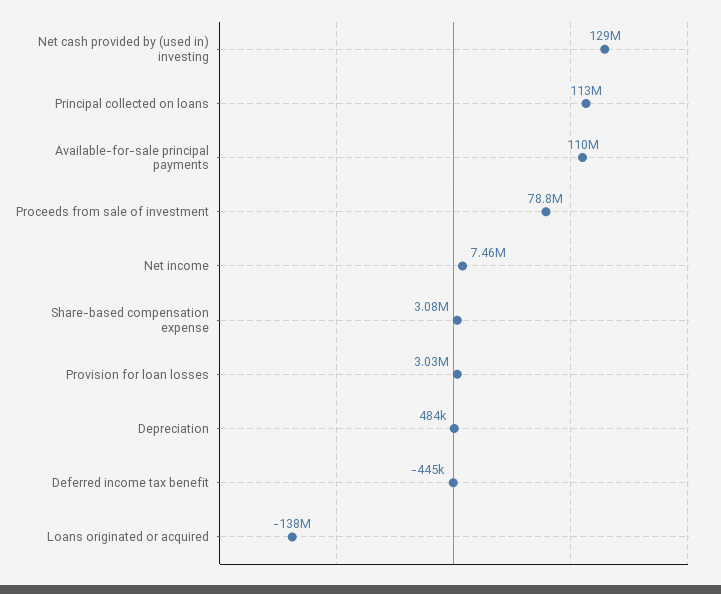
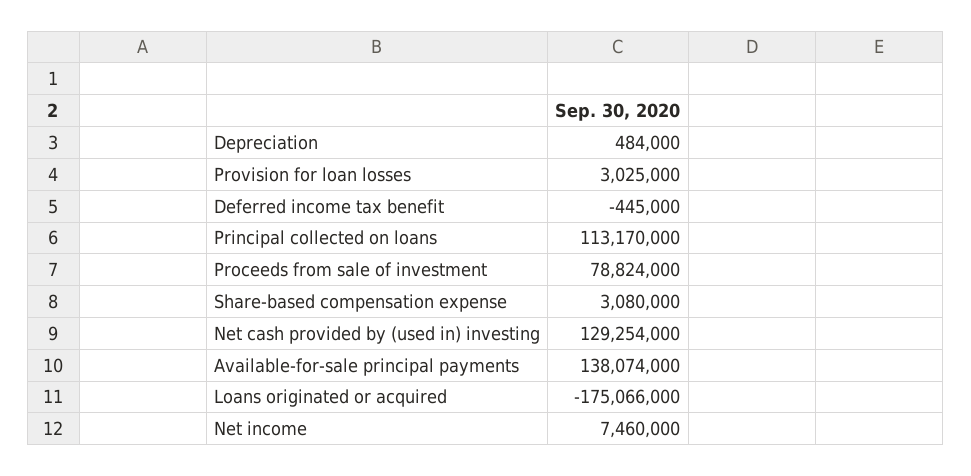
Available-for-sale principal payments: 110000000 -> 138074000
Loans originated or acquired: -138000000 -> -175066000

